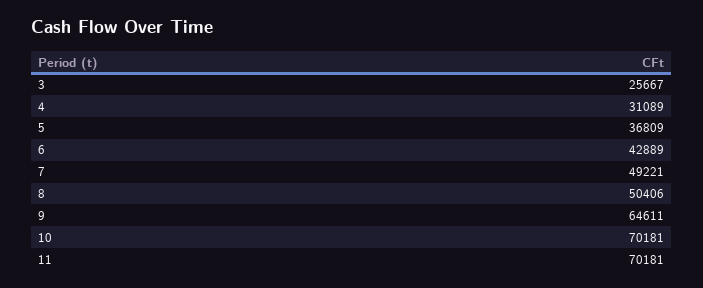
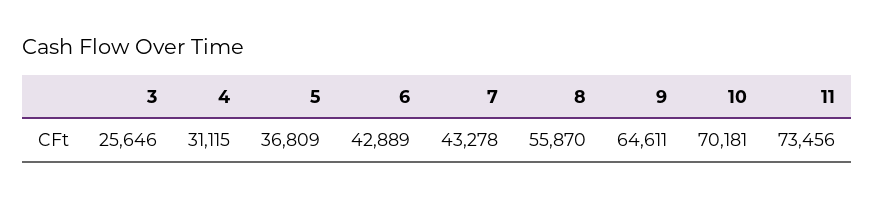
3: 25667 -> 25646
4: 31089 -> 31115
7: 49221 -> 43278
8: 50406 -> 55870
11: 70181 -> 73456

